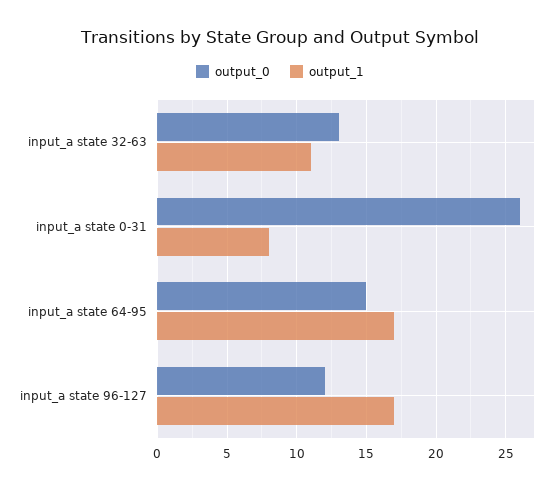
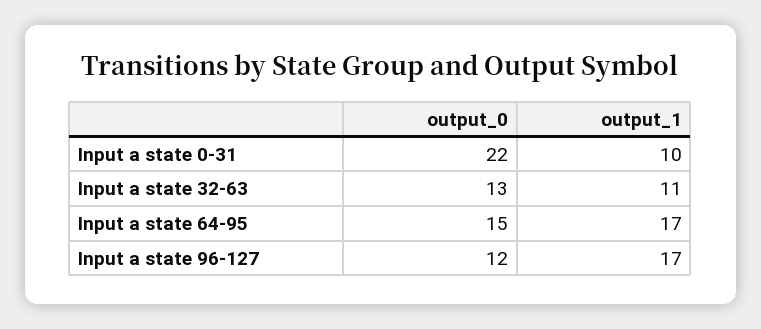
output_0, input_a state 0-31: 26 -> 22
output_1, input_a state 0-31: 8 -> 10

